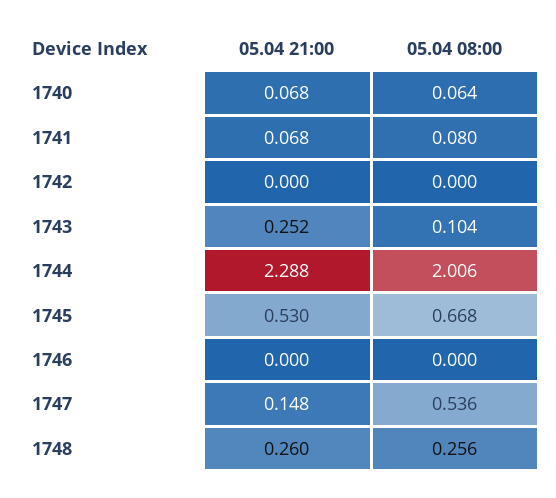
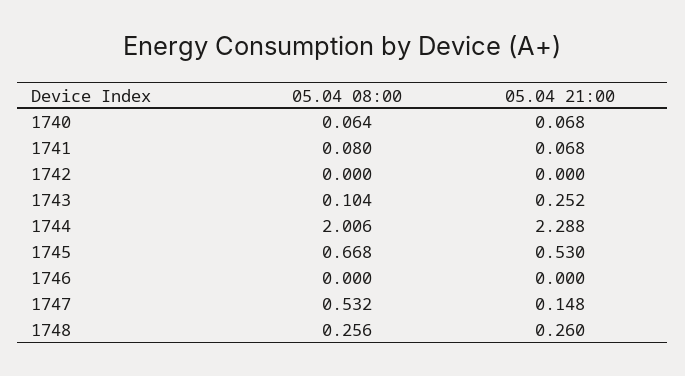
05.04 08:00, 1747: 0.536 -> 0.532

